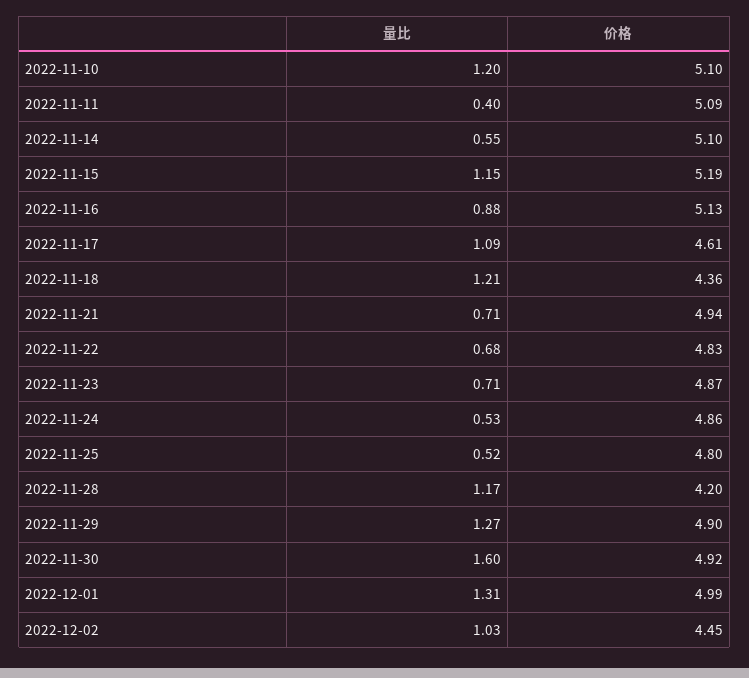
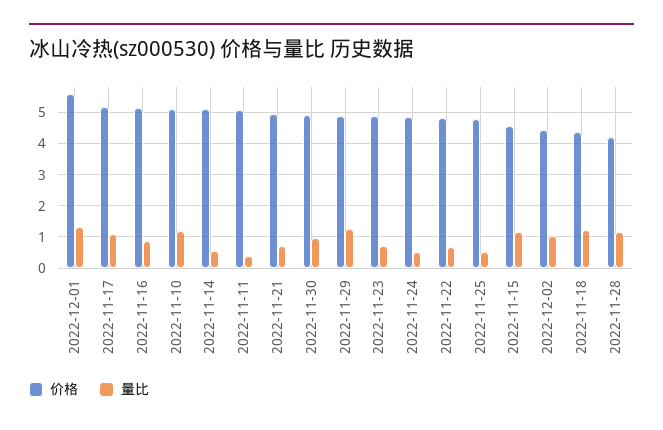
价格, 2022-11-15: 5.19 -> 4.6
价格, 2022-11-17: 4.61 -> 5.2
量比, 2022-11-30: 1.6 -> 1
价格, 2022-12-01: 4.99 -> 5.6

